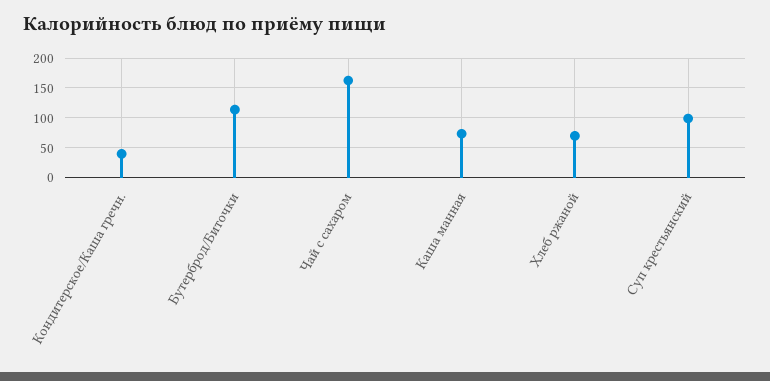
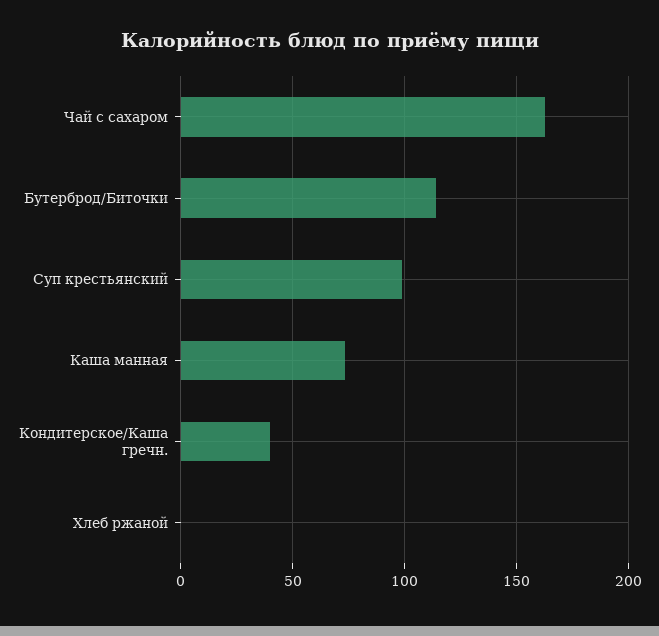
Хлеб ржаной: 75 -> 0

